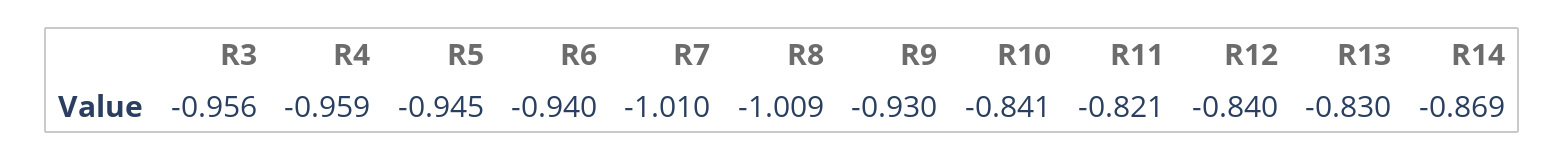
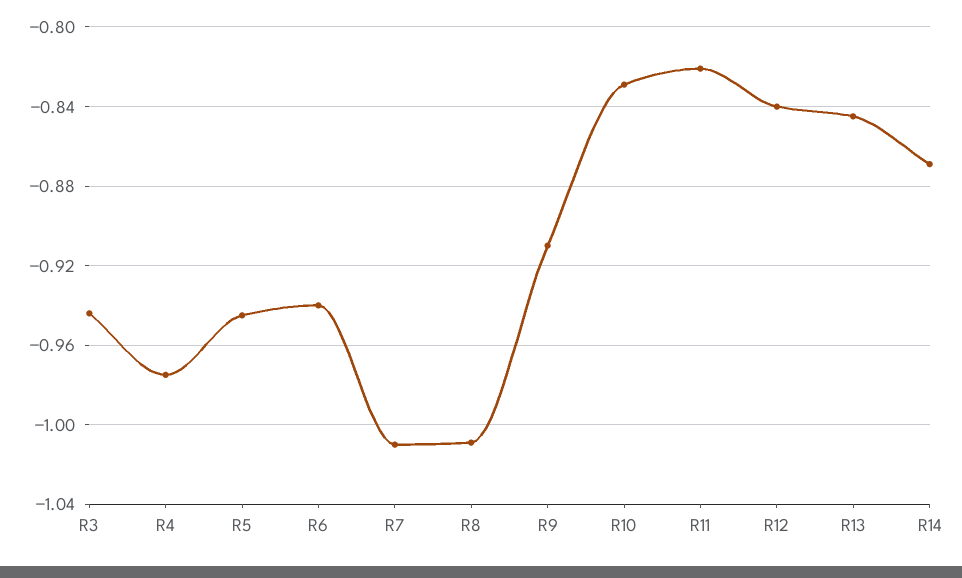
R3: -0.956 -> -0.945
R4: -0.959 -> -0.975
R9: -0.93 -> -0.91
R10: -0.841 -> -0.83
R13: -0.83 -> -0.845

